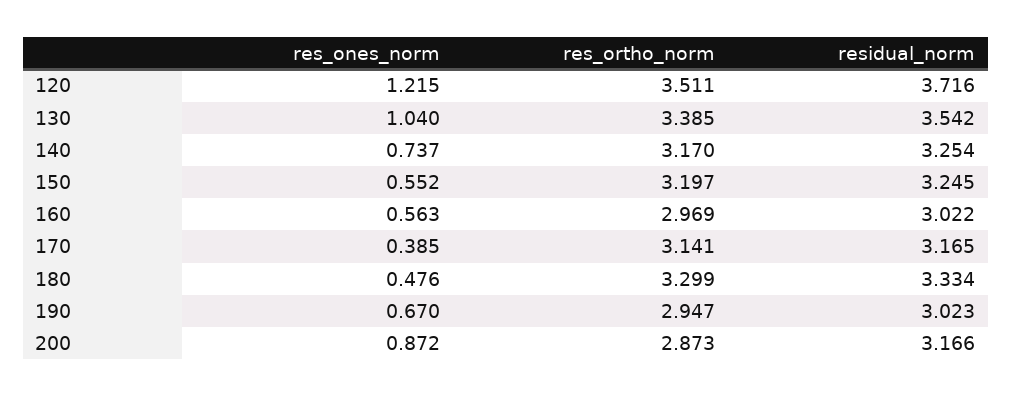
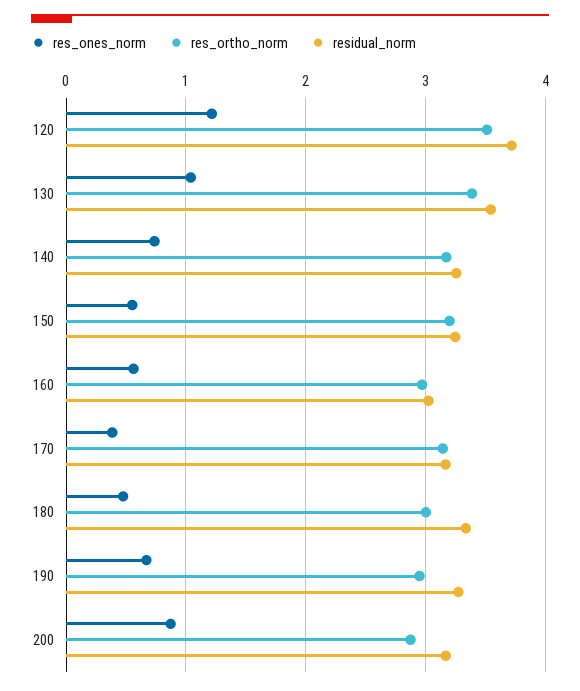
res_ortho_norm, 180: 3.299 -> 3
residual_norm, 190: 3.023 -> 3.3

